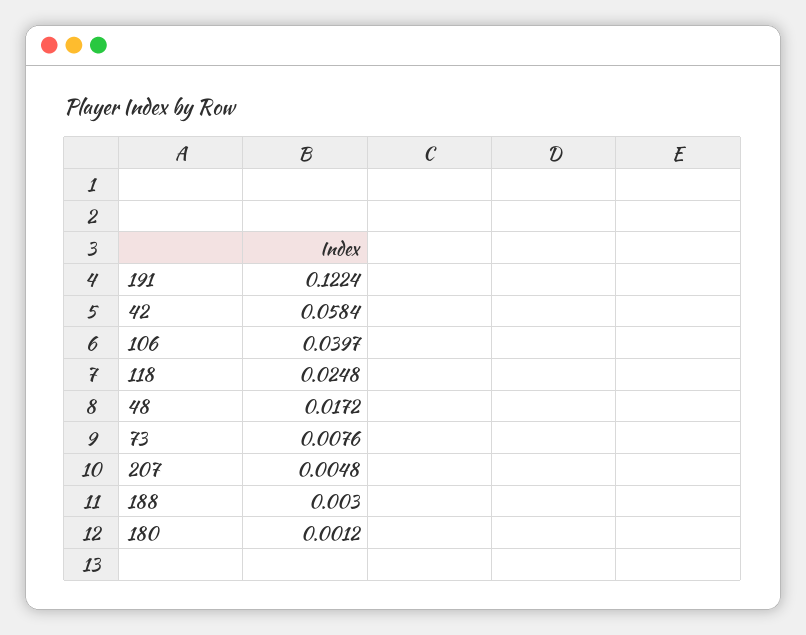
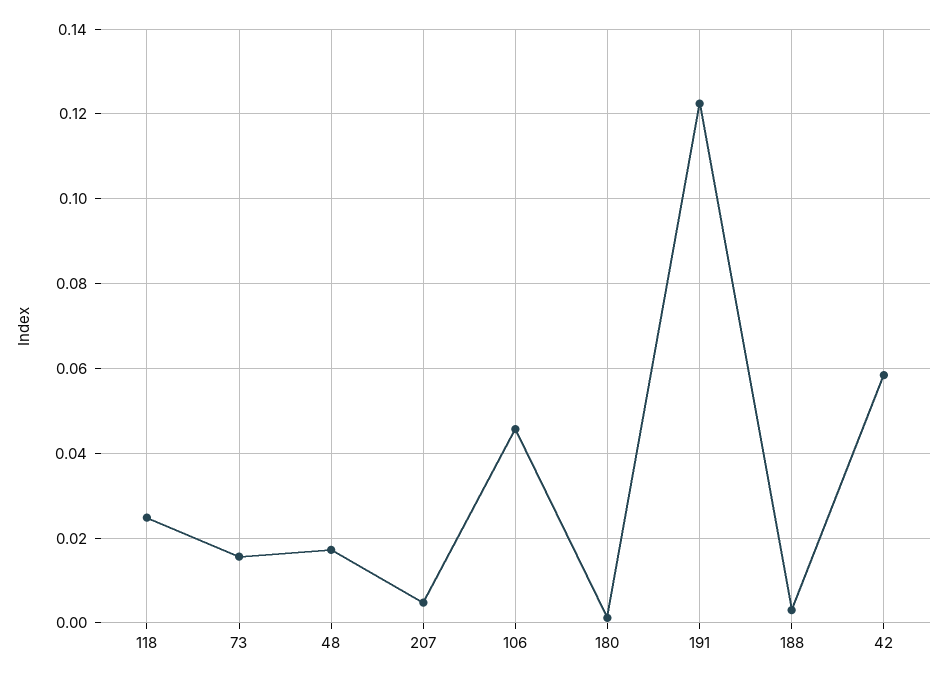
106: 0.0397 -> 0.046
73: 0.0076 -> 0.016

